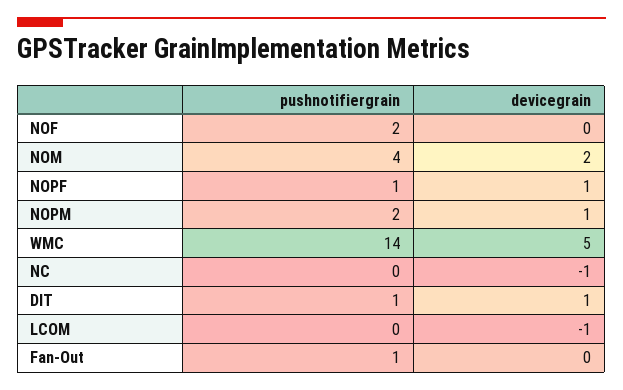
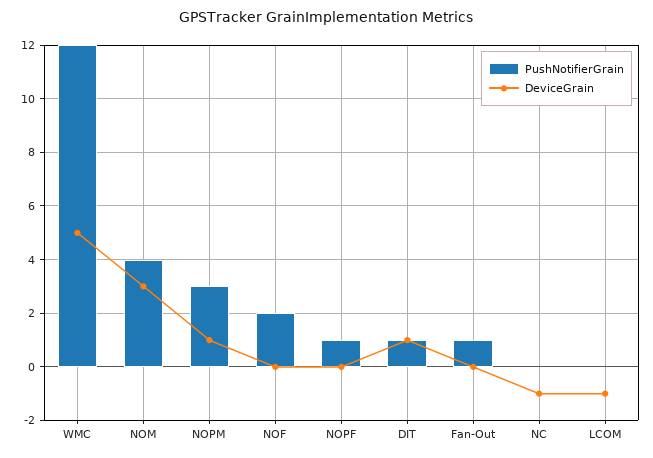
devicegrain, NOM: 2 -> 3
devicegrain, NOPF: 1 -> 0
pushnotifiergrain, NOPM: 2 -> 3
pushnotifiergrain, WMC: 14 -> 12

